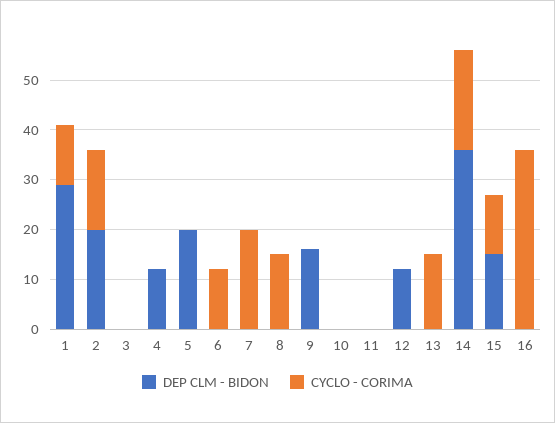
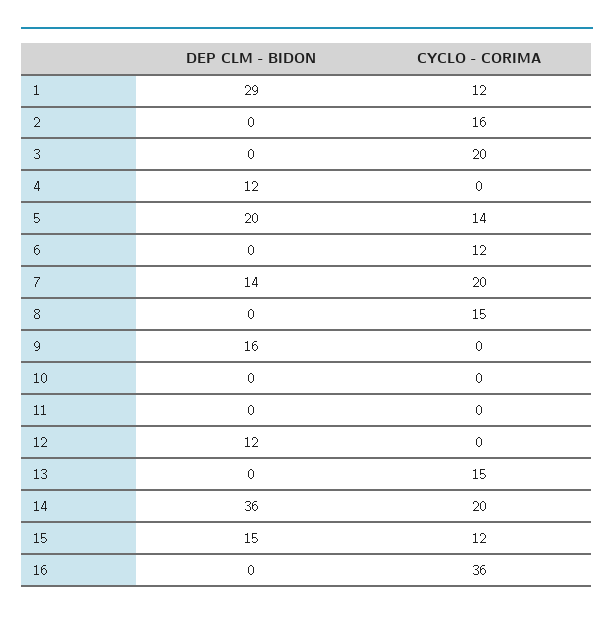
DEP CLM - BIDON, 2: 20 -> 0
CYCLO - CORIMA, 3: 0 -> 20
CYCLO - CORIMA, 5: 0 -> 14
DEP CLM - BIDON, 7: 0 -> 14

